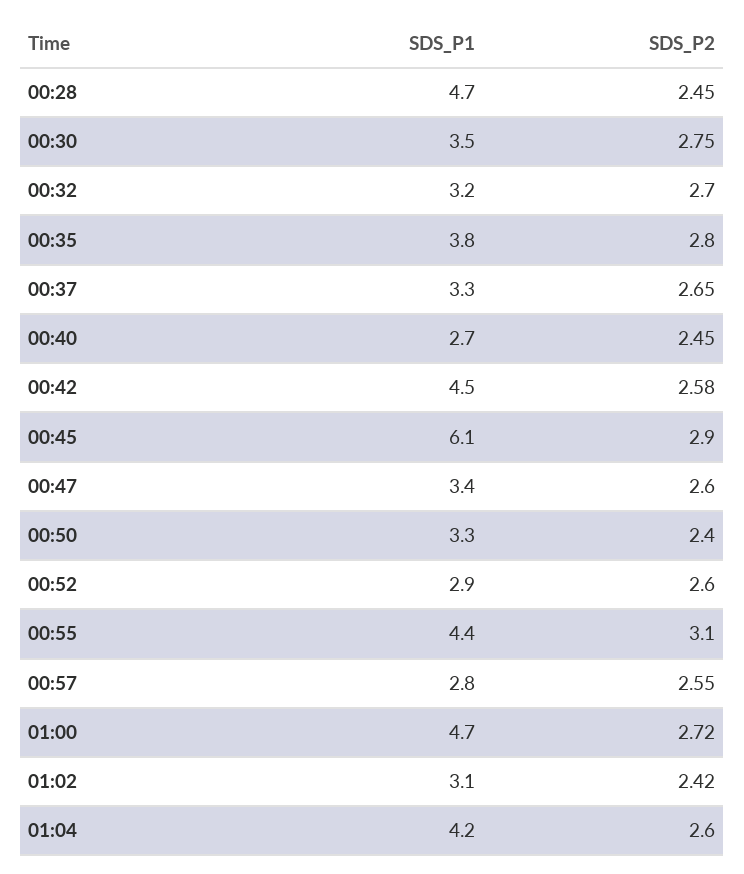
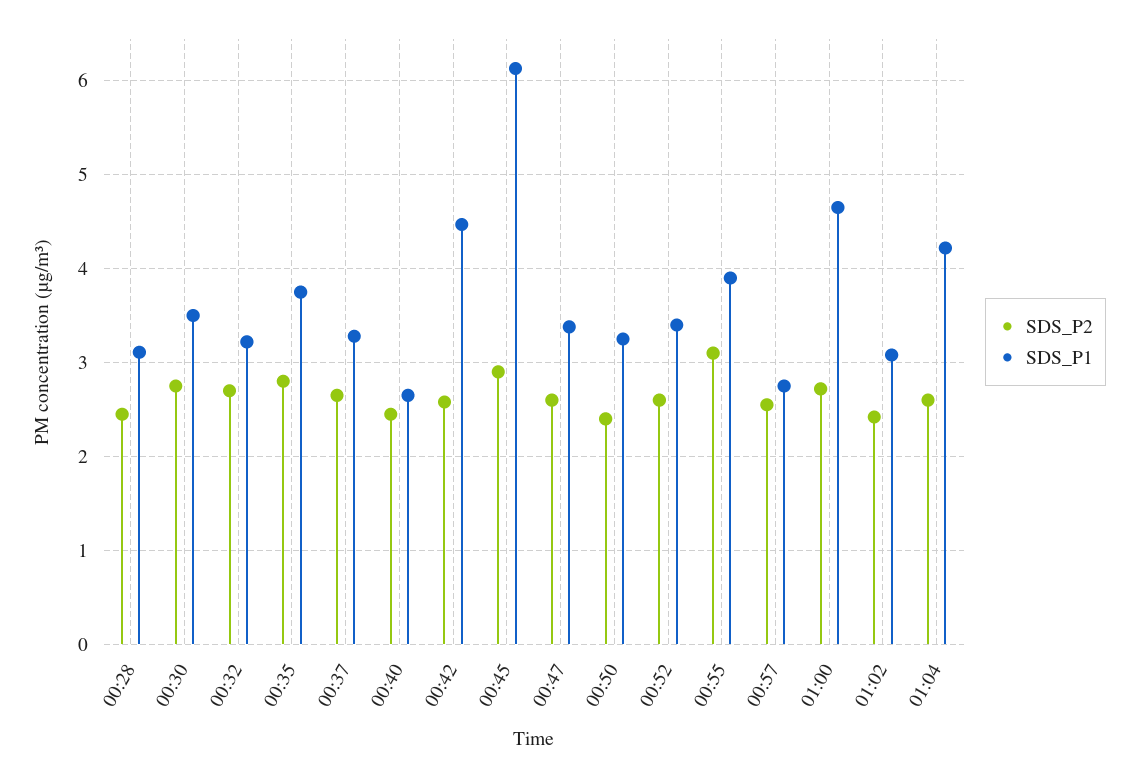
SDS_P1, 00:28: 4.7 -> 3.1
SDS_P1, 00:52: 2.9 -> 3.4
SDS_P1, 00:55: 4.4 -> 3.9

